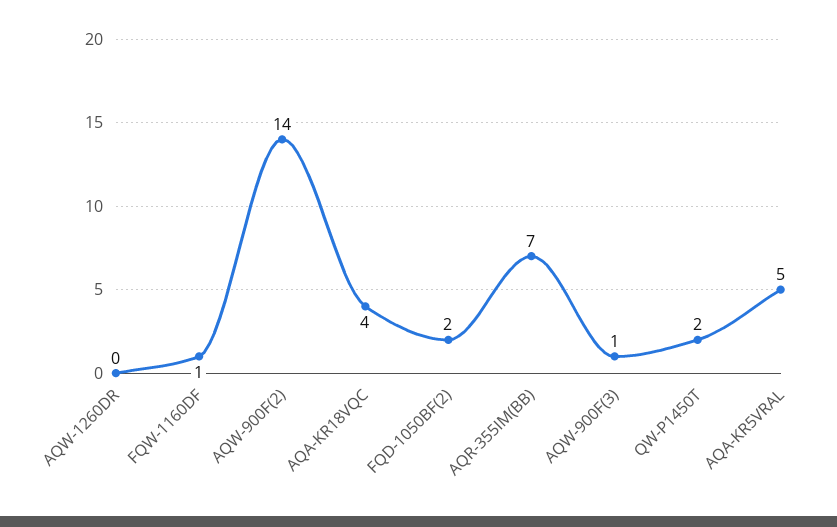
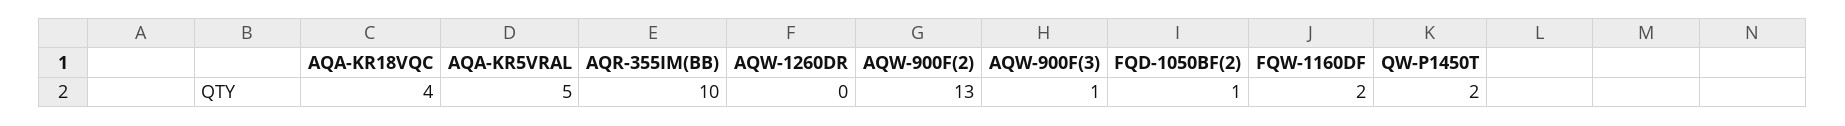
FQW-1160DF: 1 -> 2
AQW-900F(2): 14 -> 13
FQD-1050BF(2): 2 -> 1
AQR-355IM(BB): 7 -> 10

